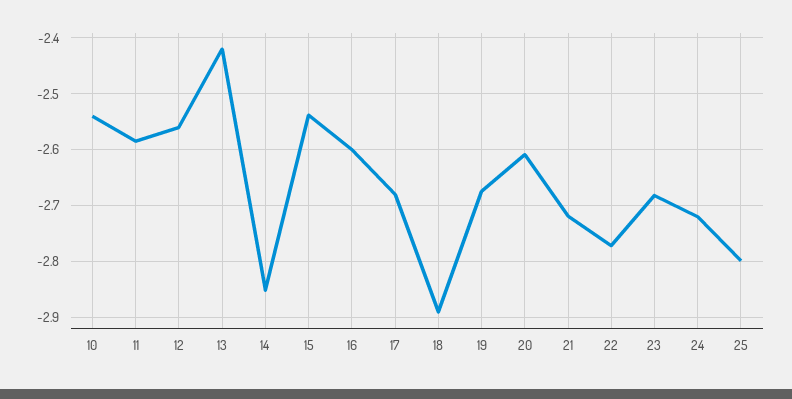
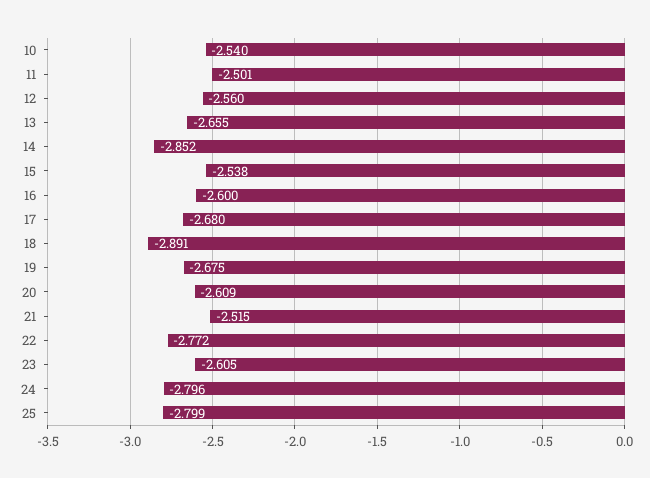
11: -2.58 -> -2.501
13: -2.42 -> -2.655
21: -2.72 -> -2.515
23: -2.68 -> -2.605
24: -2.72 -> -2.796

